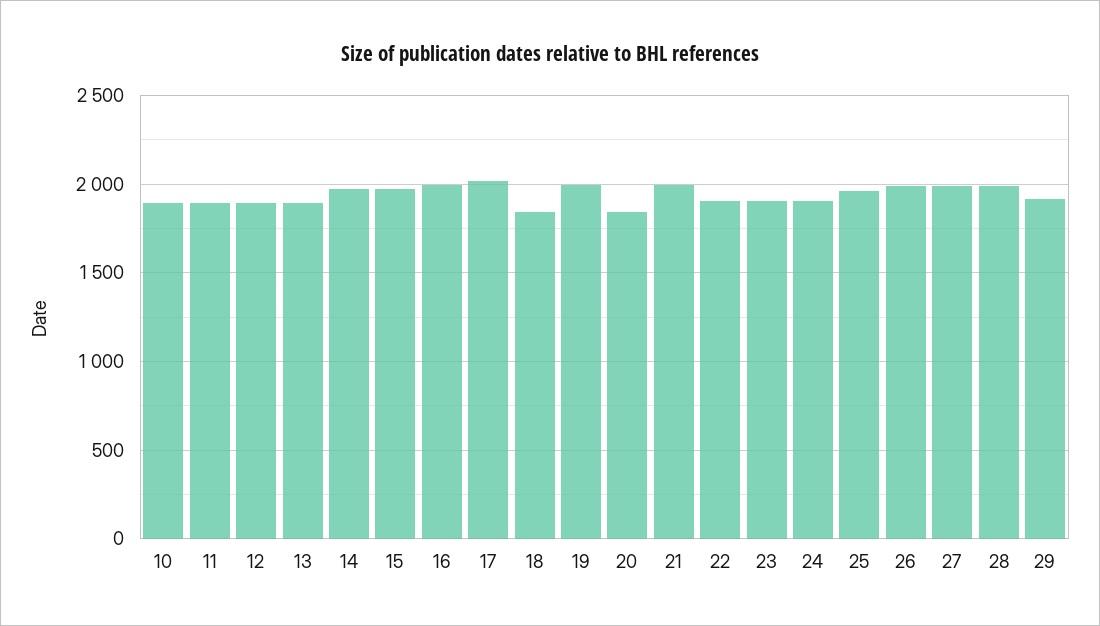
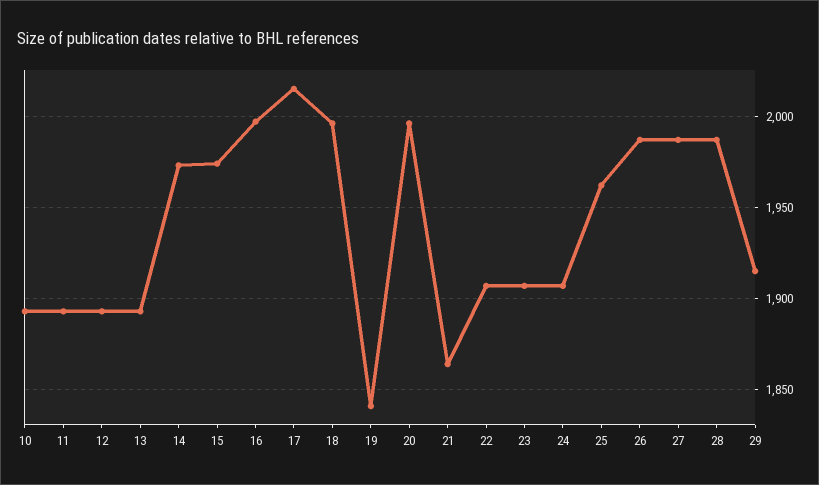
18: 1850 -> 1995
19: 2000 -> 1840
20: 1850 -> 1995
21: 2000 -> 1865

